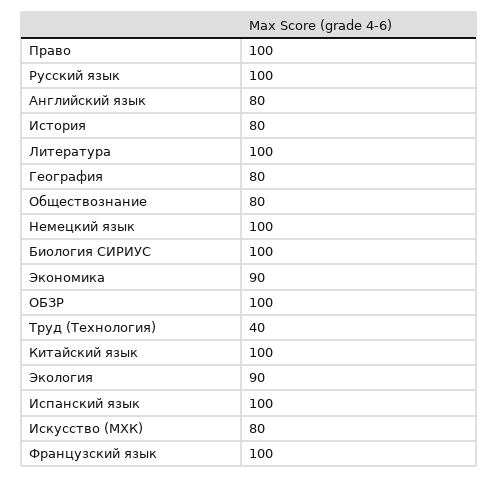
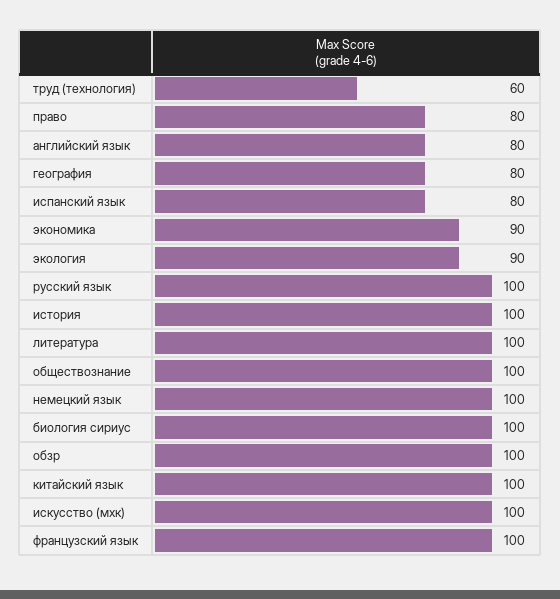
Право: 100 -> 80
История: 80 -> 100
Обществознание: 80 -> 100
Труд (Технология): 40 -> 60
Испанский язык: 100 -> 80
Искусство (МХК): 80 -> 100

